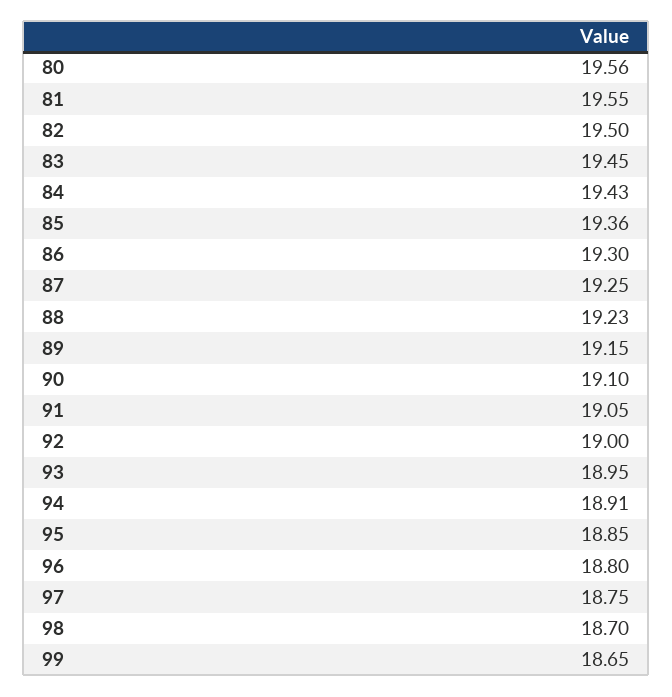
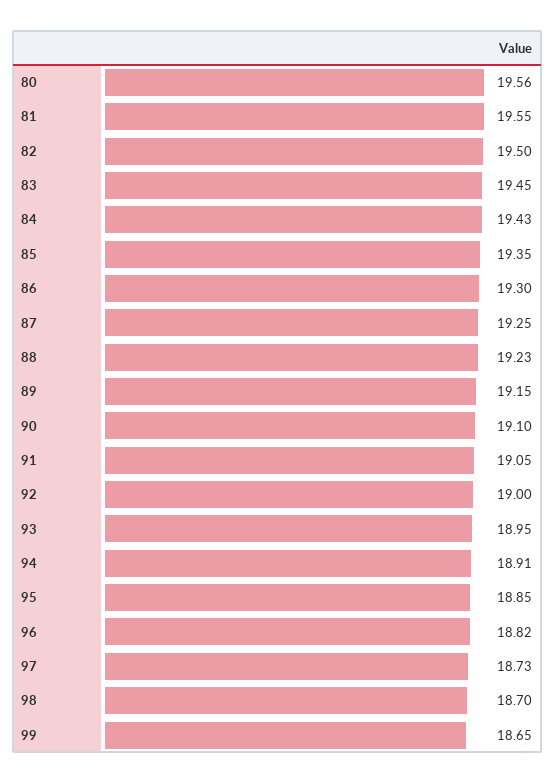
85: 19.36 -> 19.35
96: 18.8 -> 18.82
97: 18.75 -> 18.73

